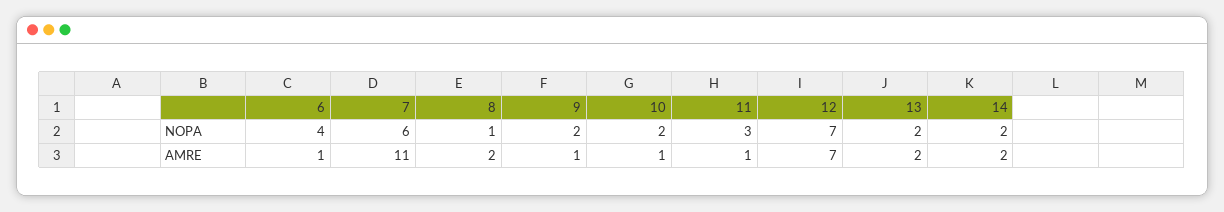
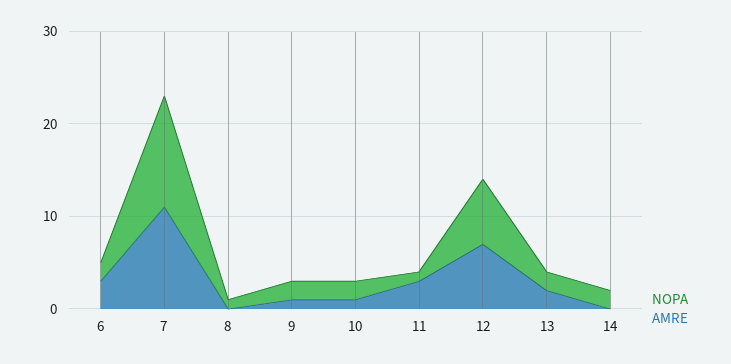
NOPA, 6: 4 -> 2
NOPA, 7: 6 -> 12
NOPA, 11: 3 -> 1
AMRE, 6: 1 -> 3
AMRE, 8: 2 -> 0
AMRE, 11: 1 -> 3
AMRE, 14: 2 -> 0

